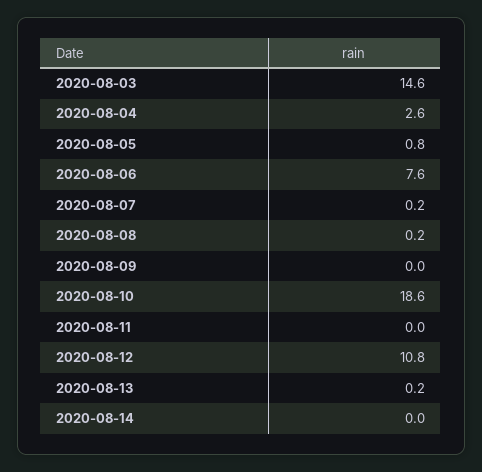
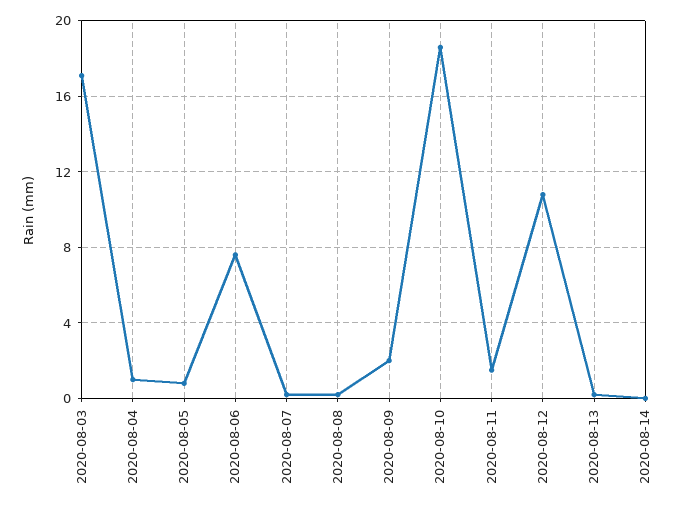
2020-08-03: 14.6 -> 17
2020-08-04: 2.6 -> 1
2020-08-09: 0 -> 2
2020-08-11: 0 -> 1.5

